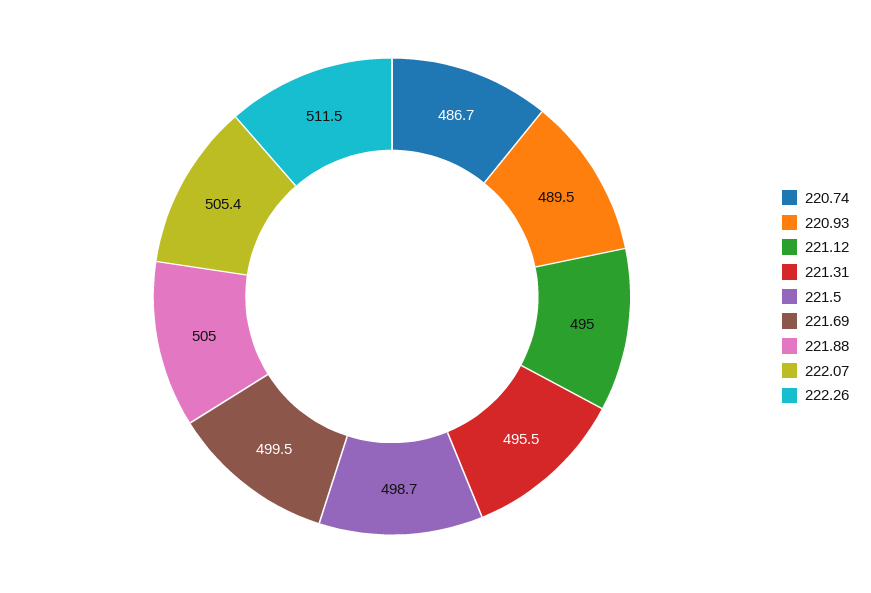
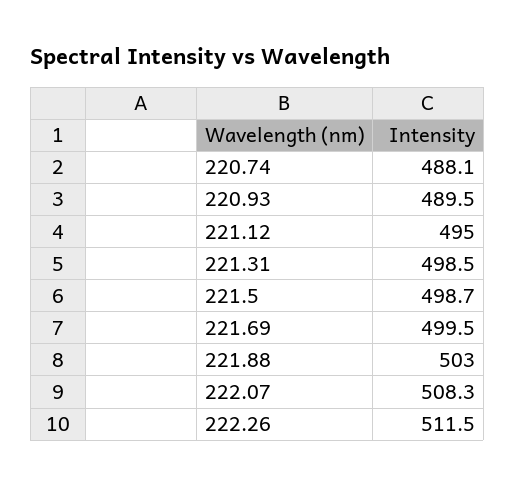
220.74: 486.7 -> 488.1
221.31: 495.5 -> 498.5
221.88: 505 -> 503
222.07: 505.4 -> 508.3

